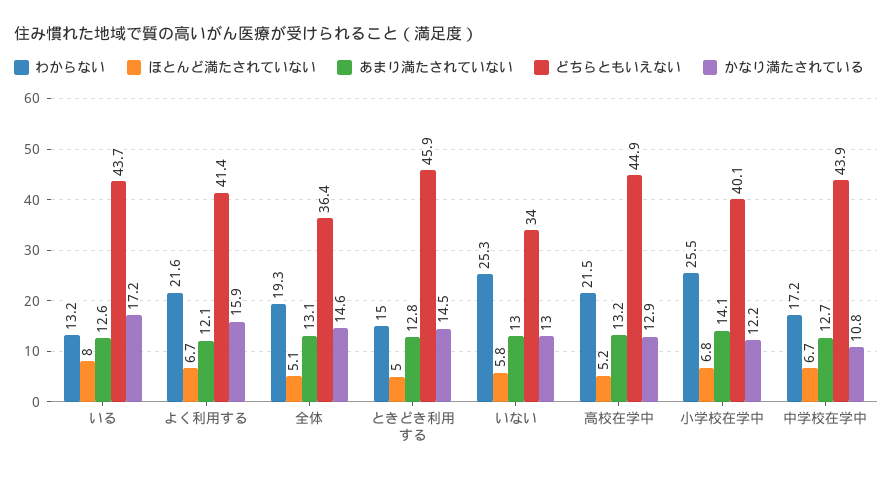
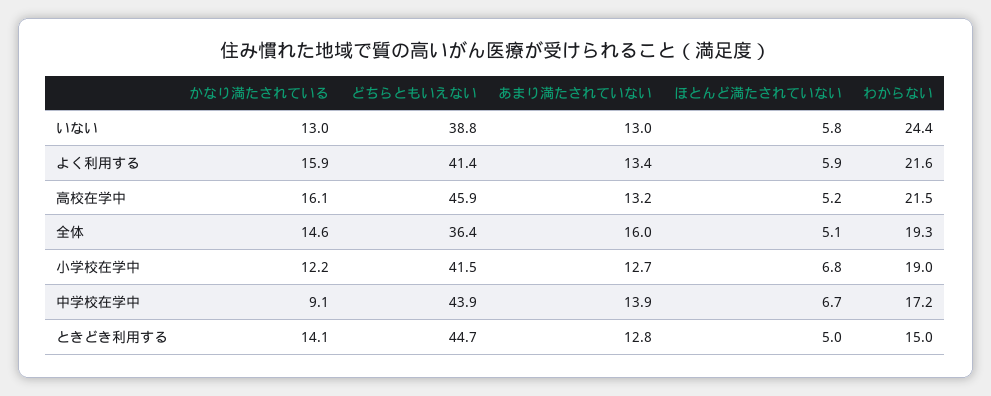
わからない, いる: 13.2 -> none
ほとんど満たされていない, いる: 8 -> none
あまり満たされていない, いる: 12.6 -> none
どちらともいえない, いる: 43.7 -> none
かなり満たされている, いる: 17.2 -> none
ほとんど満たされていない, よく利用する: 6.7 -> 5.9
あまり満たされていない, よく利用する: 12.1 -> 13.4
あまり満たされていない, 全体: 13.1 -> 16
どちらともいえない, ときどき利用する: 45.9 -> 44.7
かなり満たされている, ときどき利用する: 14.5 -> 14.1
わからない, いない: 25.3 -> 24.4
どちらともいえない, いない: 34 -> 38.8
どちらともいえない, 高校在学中: 44.9 -> 45.9
かなり満たされている, 高校在学中: 12.9 -> 16.1
わからない, 小学校在学中: 25.5 -> 19
あまり満たされていない, 小学校在学中: 14.1 -> 12.7
どちらともいえない, 小学校在学中: 40.1 -> 41.5
あまり満たされていない, 中学校在学中: 12.7 -> 13.9
かなり満たされている, 中学校在学中: 10.8 -> 9.1

